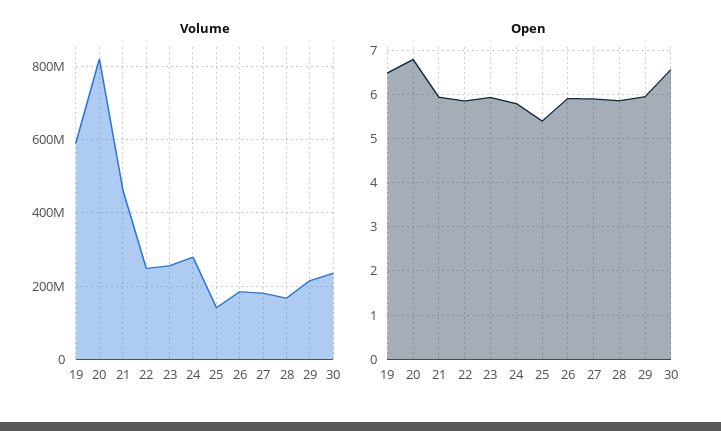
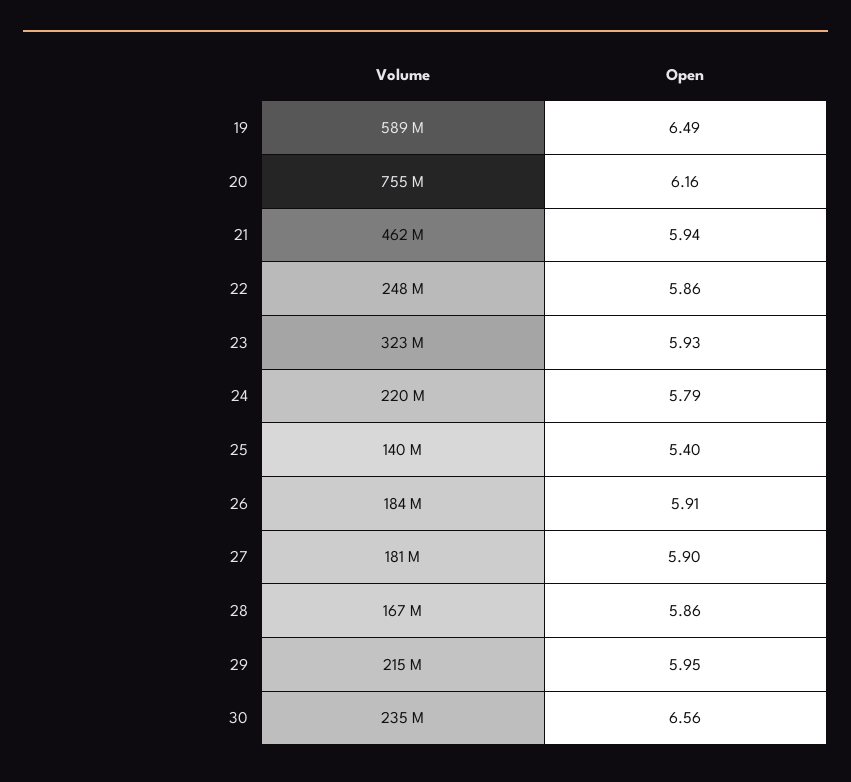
Volume, 20: 820000000 -> 755000000
Volume, 23: 260000000 -> 323000000
Volume, 24: 280000000 -> 220000000
Open, 20: 6.8 -> 6.16

